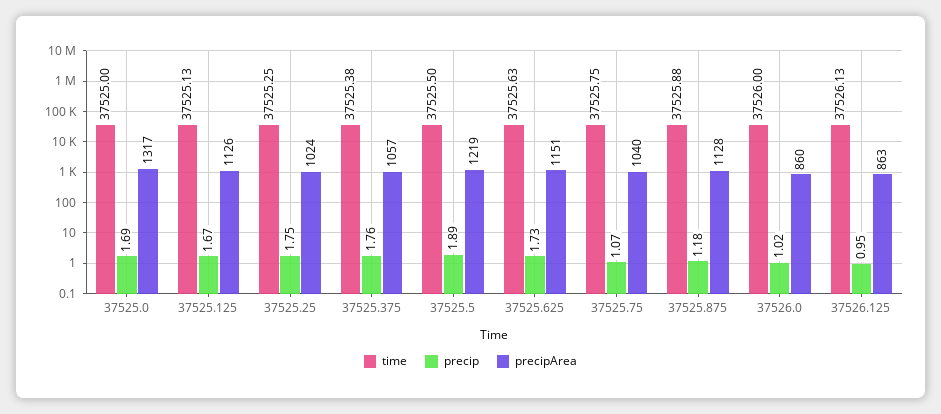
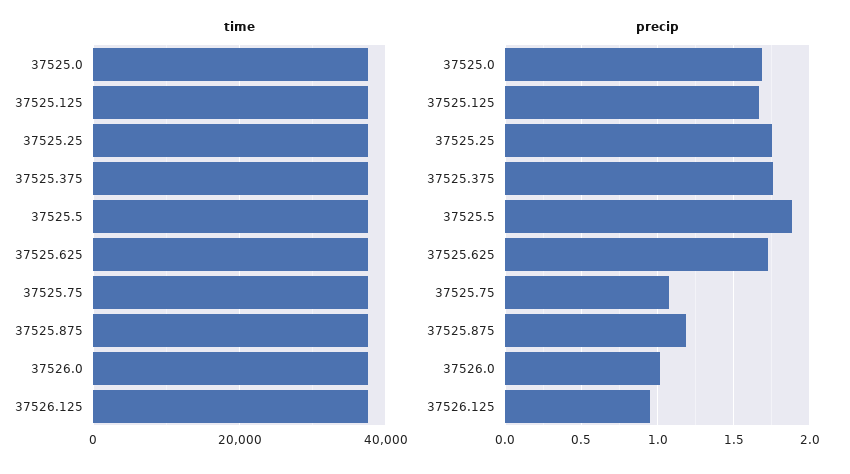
precipArea, 37525.0: 1317 -> none
precipArea, 37525.125: 1126 -> none
precipArea, 37525.25: 1024 -> none
precipArea, 37525.375: 1057 -> none
precipArea, 37525.5: 1219 -> none
precipArea, 37525.625: 1151 -> none
precipArea, 37525.75: 1040 -> none
precipArea, 37525.875: 1128 -> none
precipArea, 37526.0: 860 -> none
precipArea, 37526.125: 863 -> none

